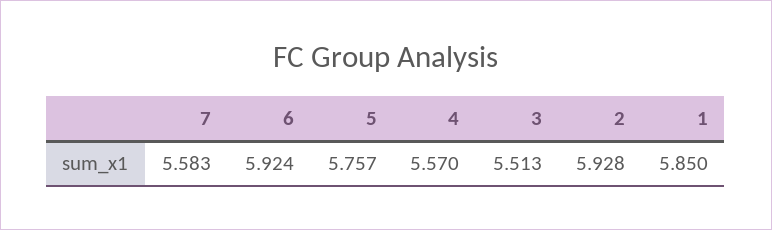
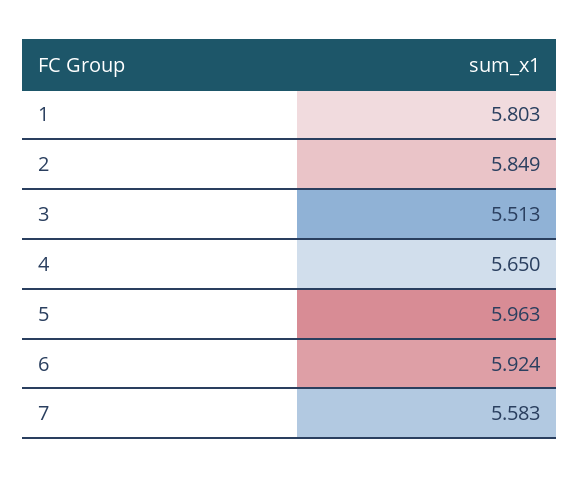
5: 5.757 -> 5.963
4: 5.57 -> 5.65
2: 5.928 -> 5.849
1: 5.85 -> 5.803

